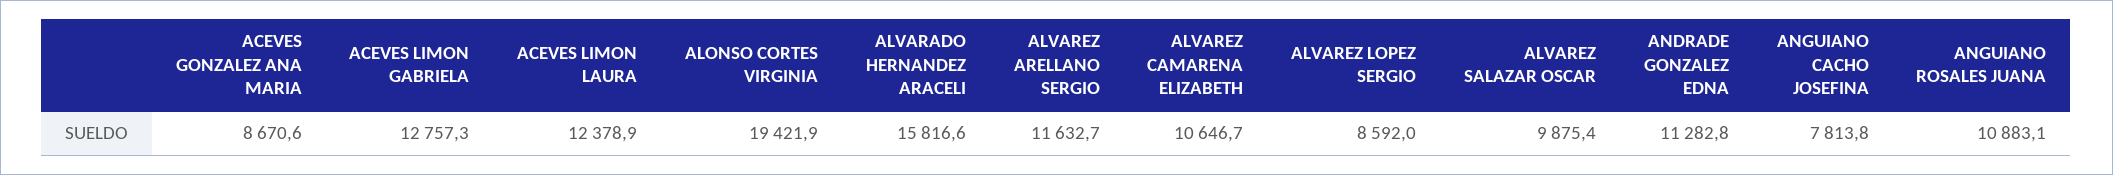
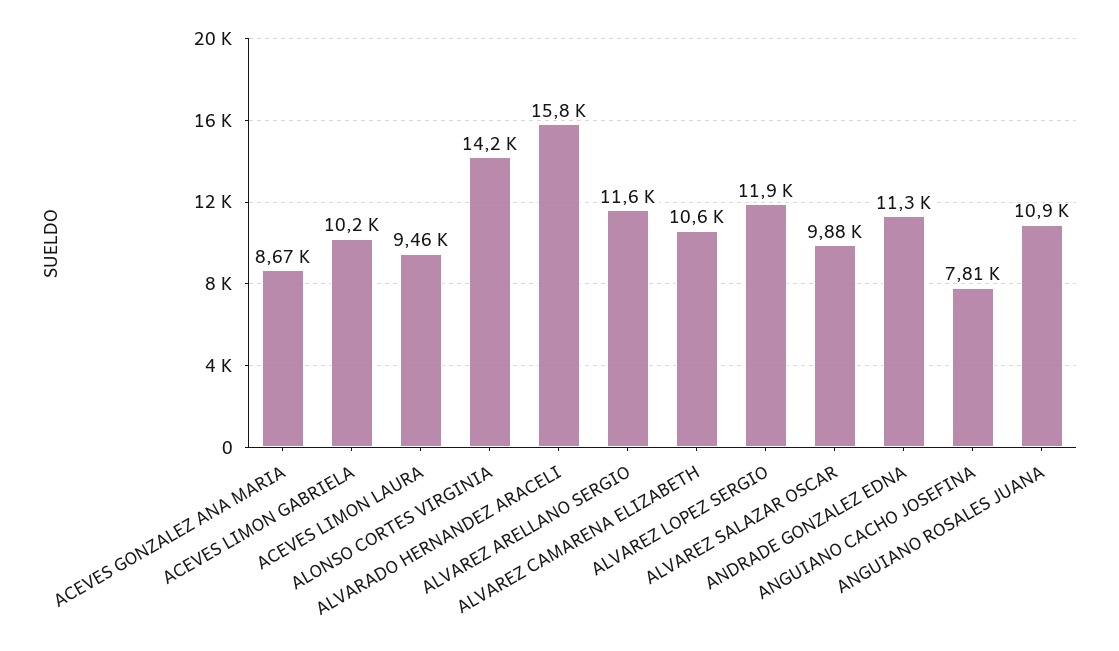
ACEVES LIMON GABRIELA: 12757.3 -> 10200
ACEVES LIMON LAURA: 12378.9 -> 9460
ALONSO CORTES VIRGINIA: 19421.9 -> 14200
ALVAREZ LOPEZ SERGIO: 8592 -> 11900

